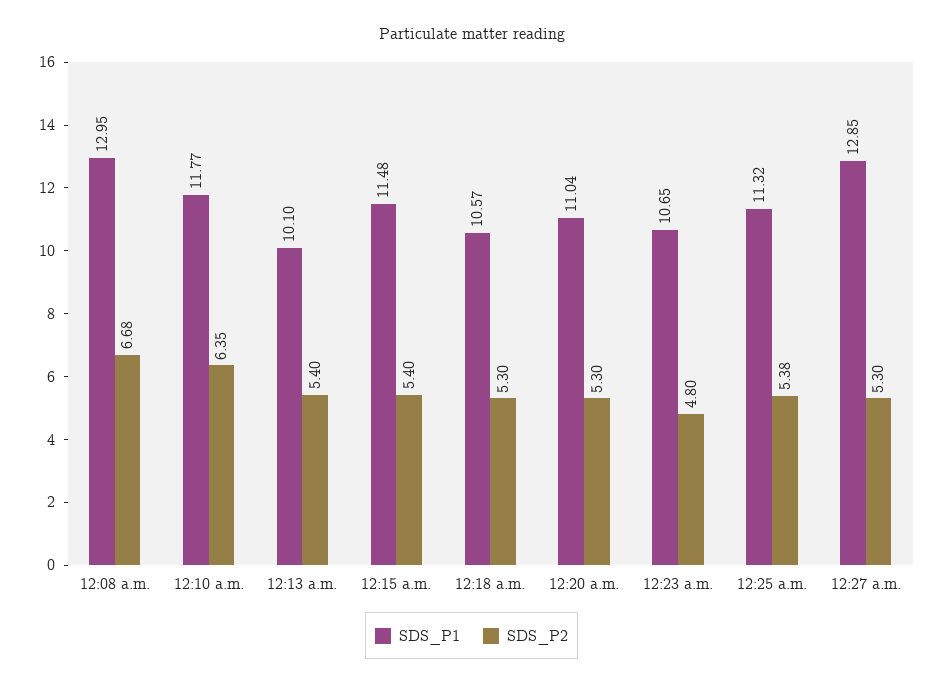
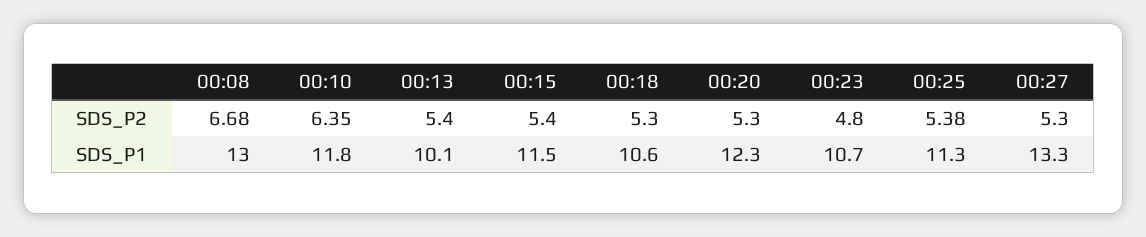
SDS_P1, 12:20 a.m.: 11.04 -> 12.3
SDS_P1, 12:27 a.m.: 12.85 -> 13.3

